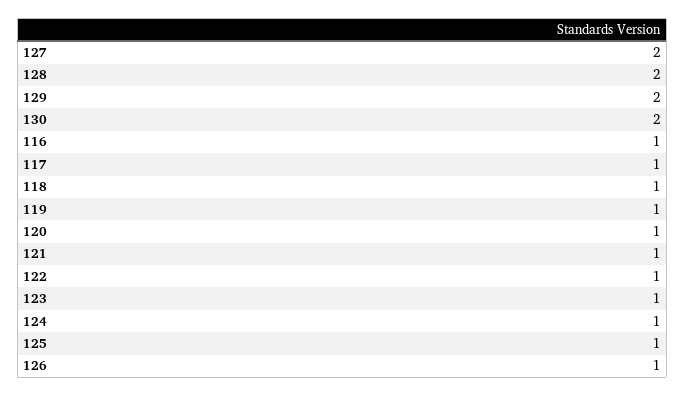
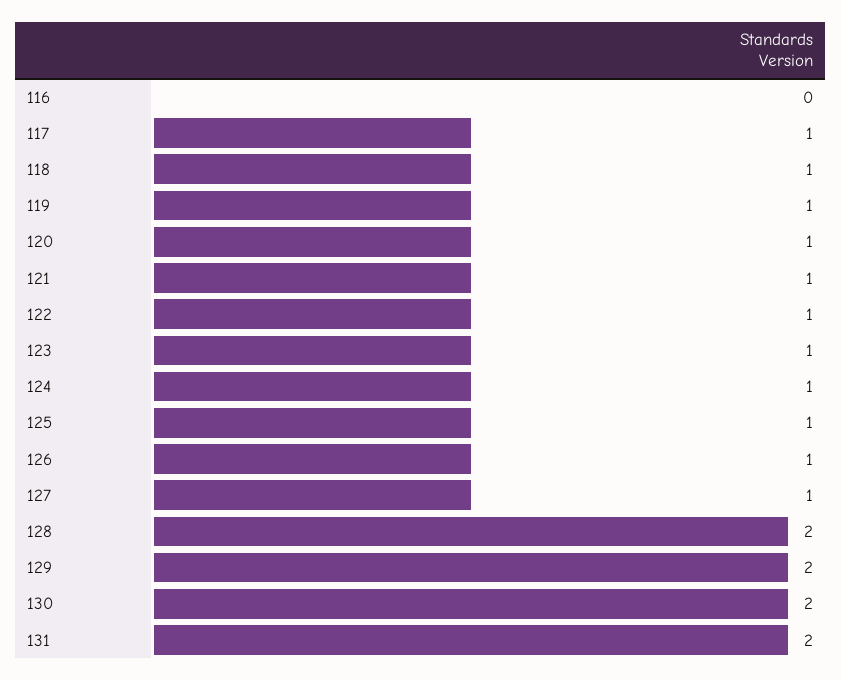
127: 2 -> 1
116: 1 -> 0
131: none -> 2

